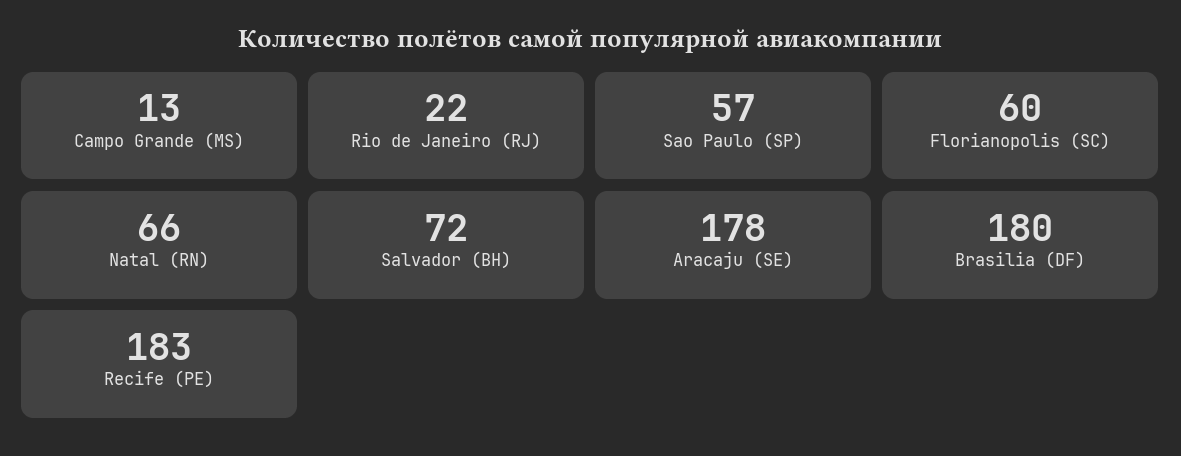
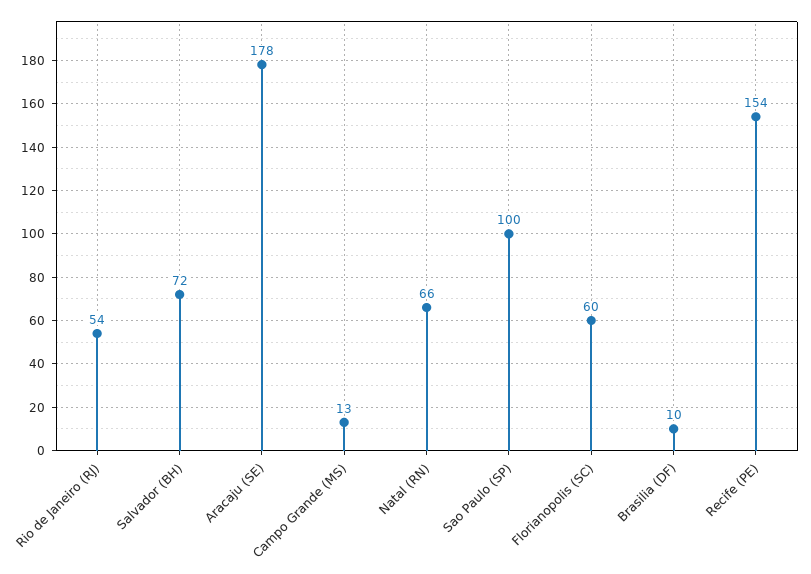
Rio de Janeiro (RJ): 22 -> 54
Sao Paulo (SP): 57 -> 100
Brasilia (DF): 180 -> 10
Recife (PE): 183 -> 154

